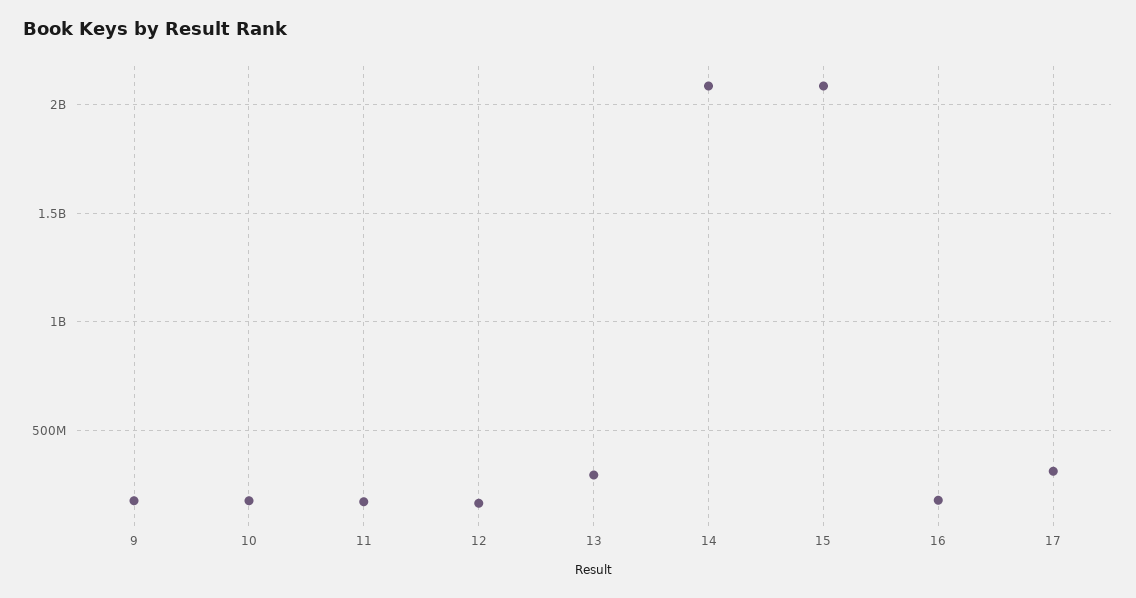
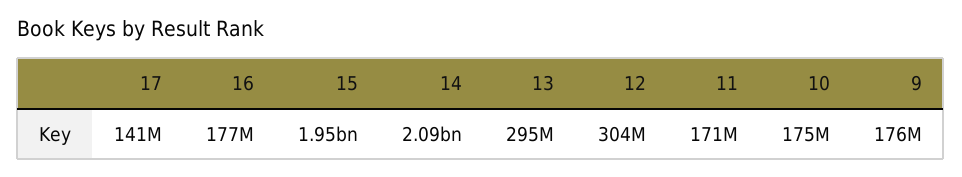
12: 150000000 -> 304000000
15: 2100000000 -> 1950000000
17: 300000000 -> 141000000

